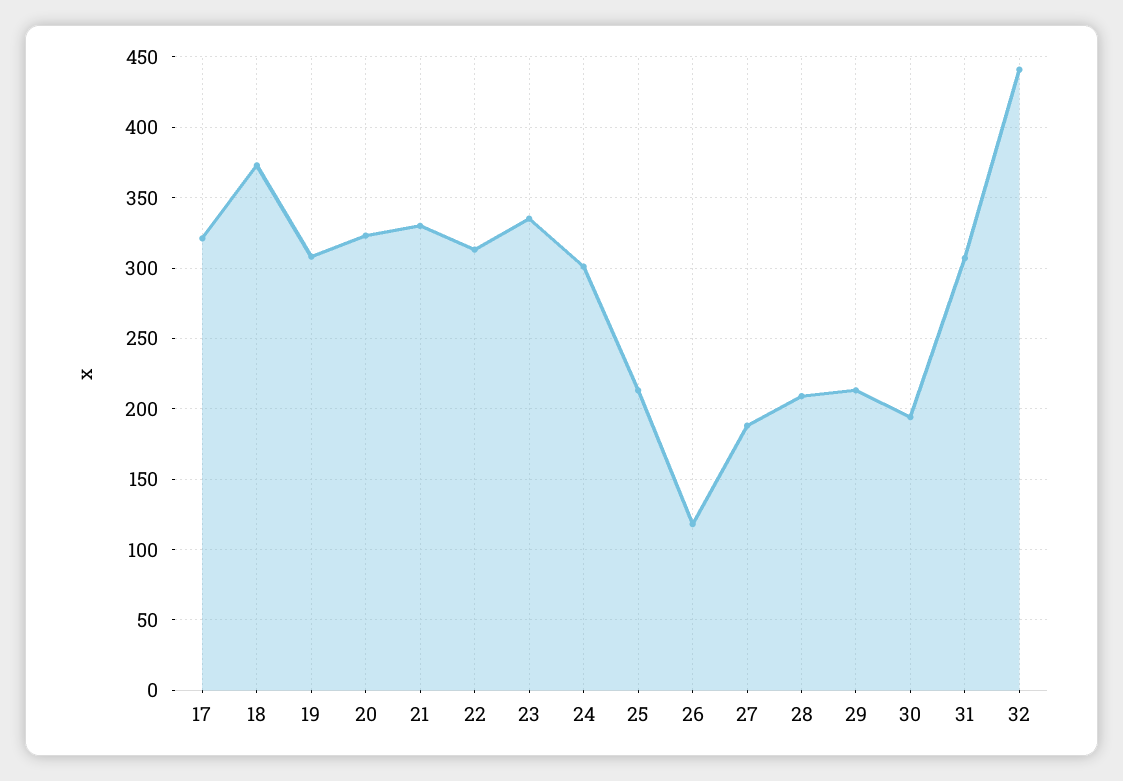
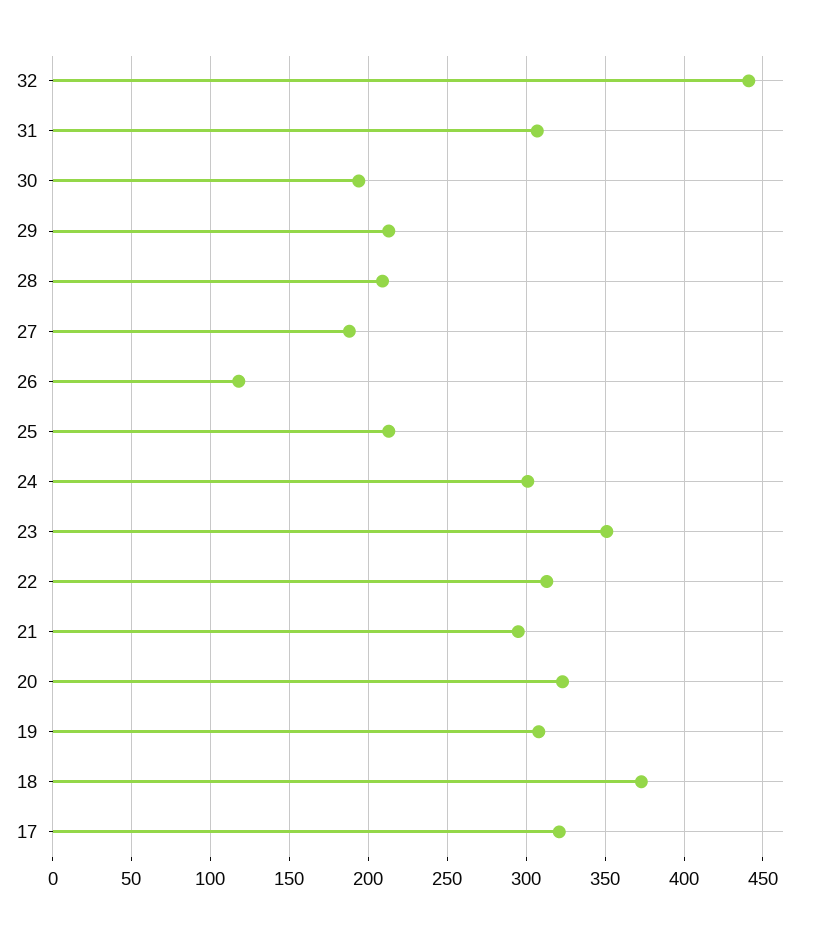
21: 330 -> 295
23: 335 -> 350

